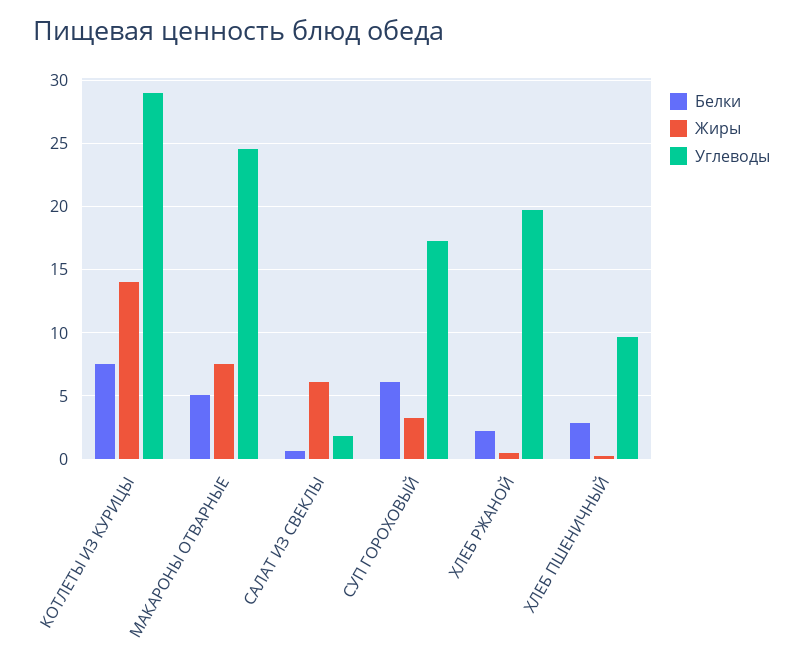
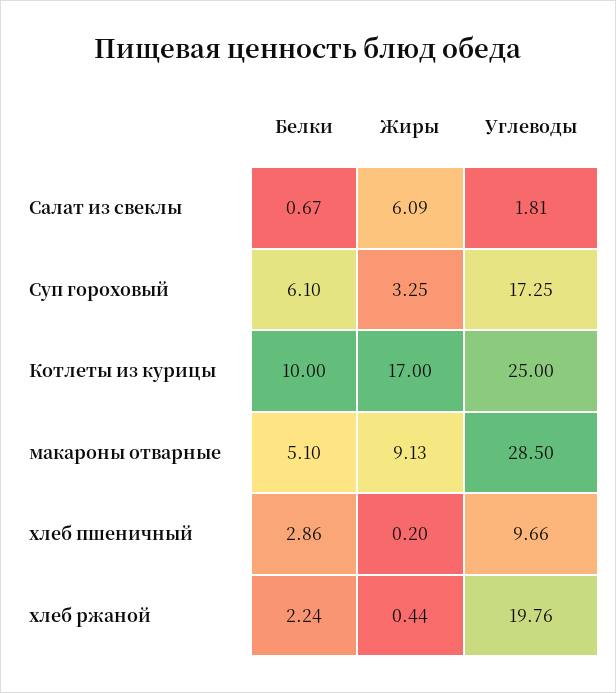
Белки, КОТЛЕТЫ ИЗ КУРИЦЫ: 7.5 -> 10
Жиры, КОТЛЕТЫ ИЗ КУРИЦЫ: 14 -> 17
Углеводы, КОТЛЕТЫ ИЗ КУРИЦЫ: 29 -> 25
Жиры, МАКАРОНЫ ОТВАРНЫЕ: 7.5 -> 9.13
Углеводы, МАКАРОНЫ ОТВАРНЫЕ: 24.5 -> 28.5

